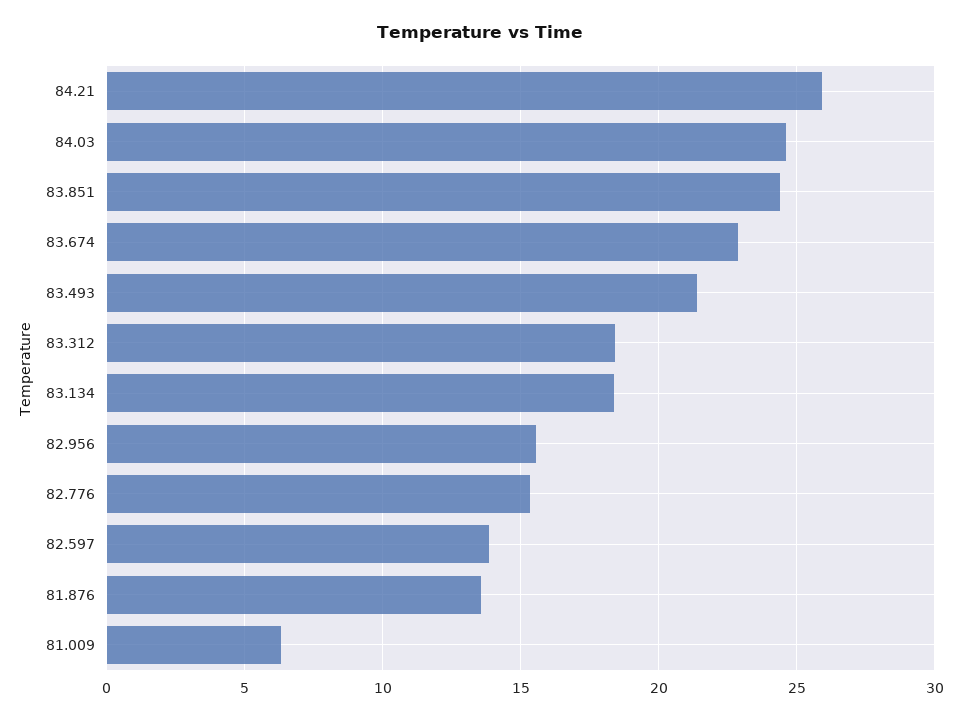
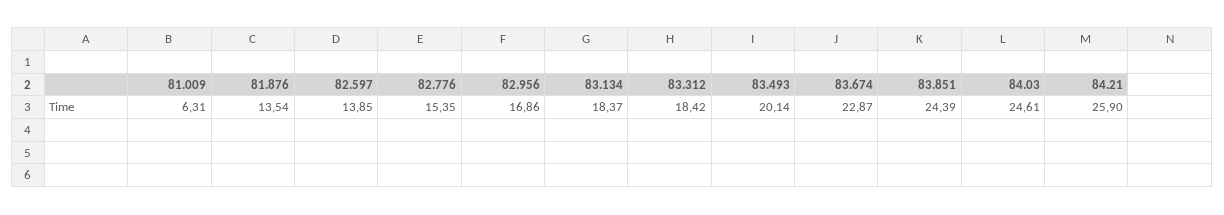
83.493: 21.5 -> 20.14
82.956: 15.5 -> 16.86

